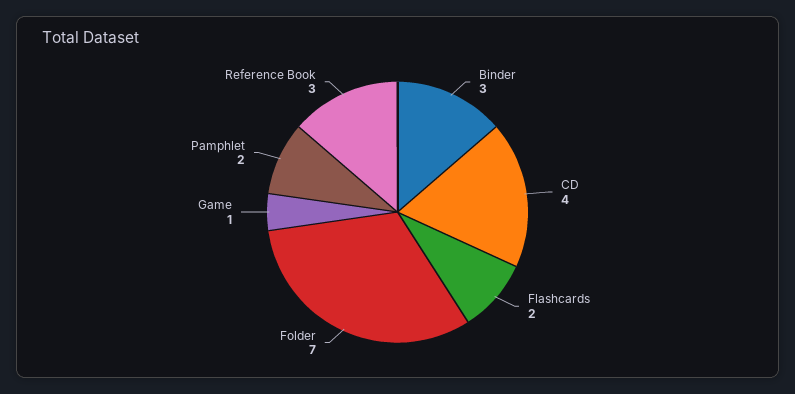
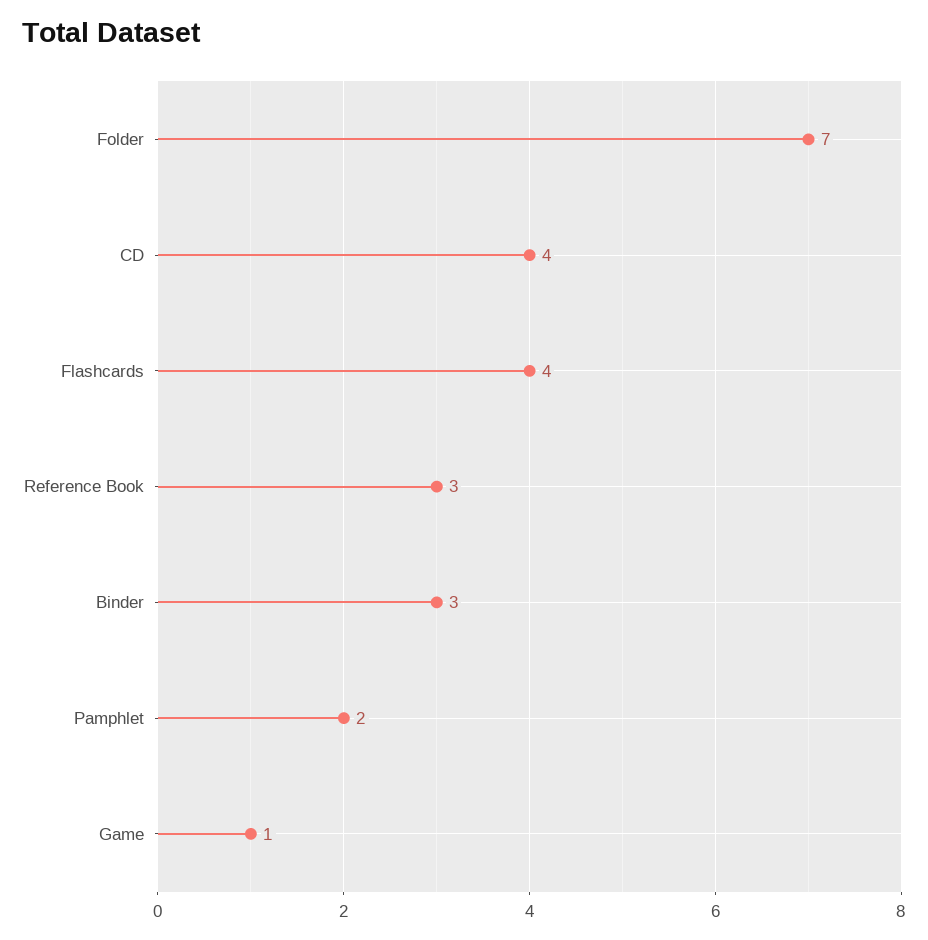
Flashcards: 2 -> 4

